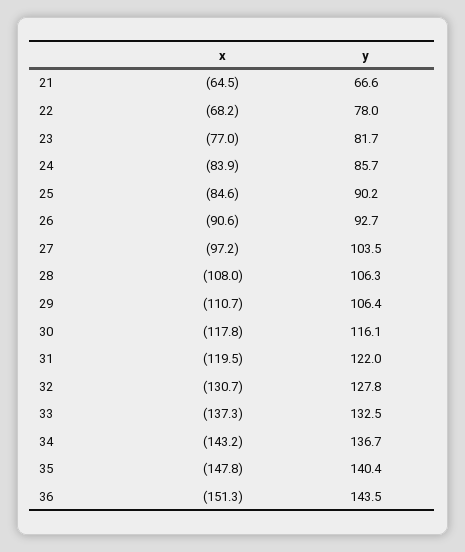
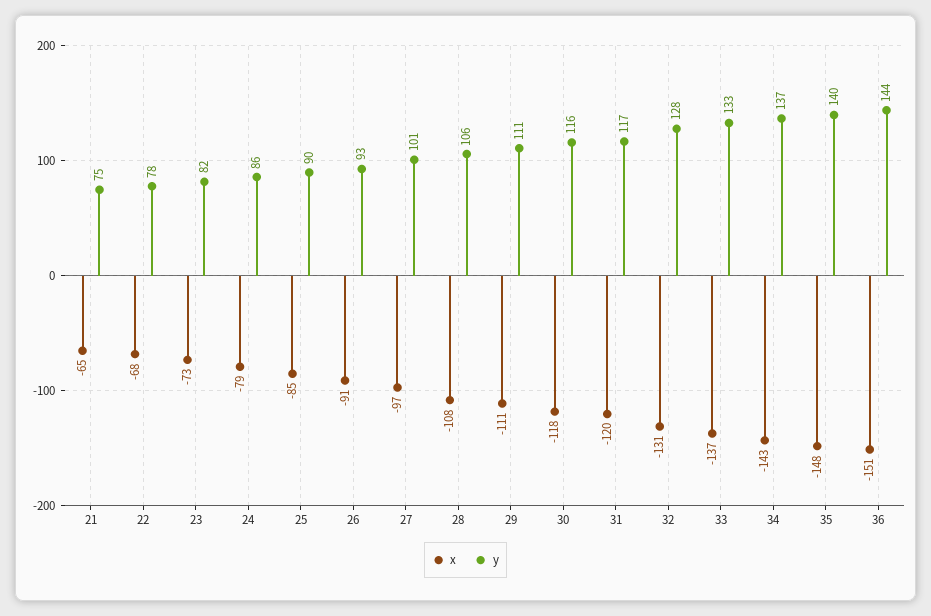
y, 21: 66.6 -> 75
x, 23: -77 -> -73
x, 24: -83.9 -> -79
y, 27: 103.5 -> 101
y, 29: 106.4 -> 111
y, 31: 122 -> 117

